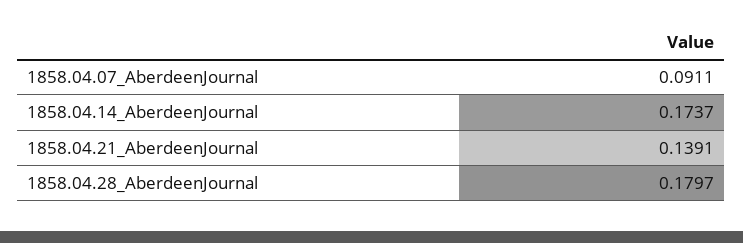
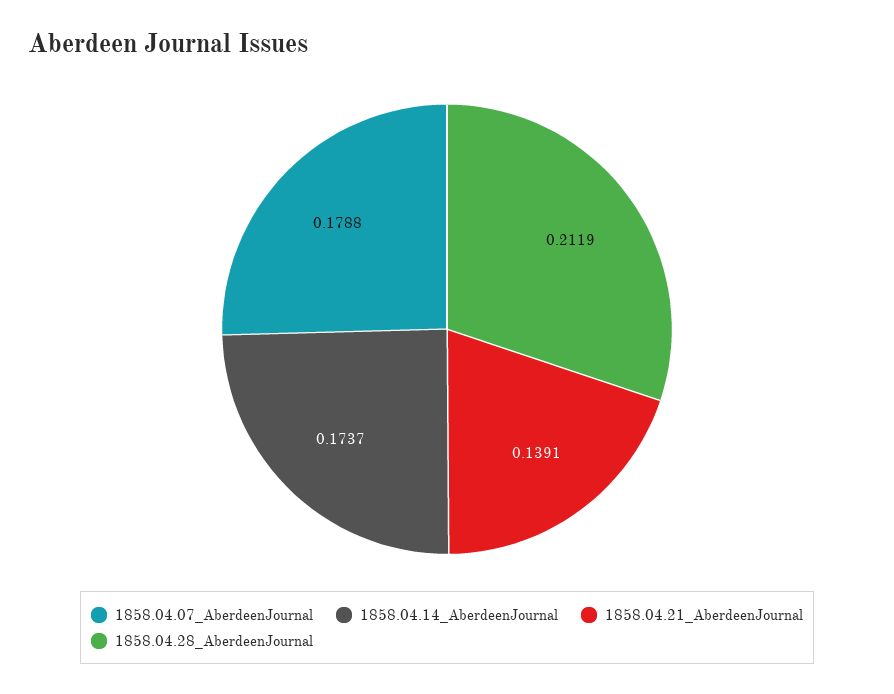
1858.04.07_AberdeenJournal: 0.0911 -> 0.1788
1858.04.28_AberdeenJournal: 0.1797 -> 0.2119

